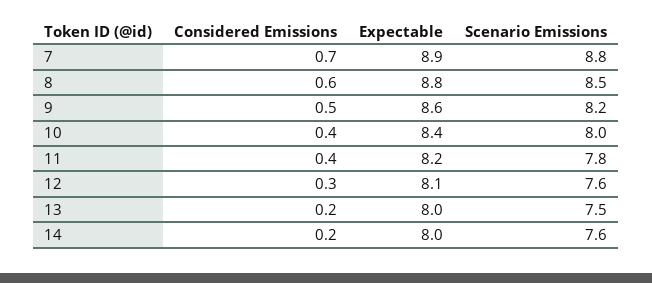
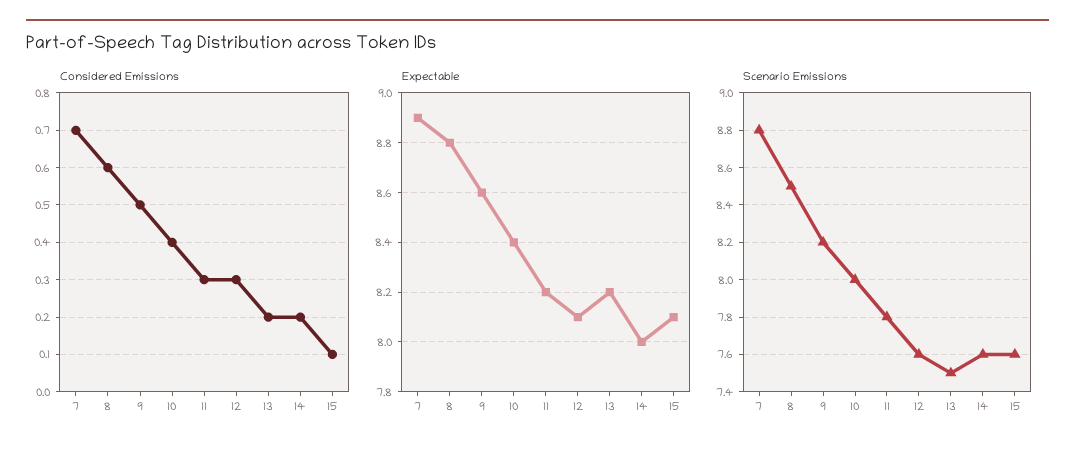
Considered Emissions, 11: 0.4 -> 0.3
Expectable, 13: 8 -> 8.2
Considered Emissions, 15: none -> 0.1
Expectable, 15: none -> 8.1
Scenario Emissions, 15: none -> 7.6

